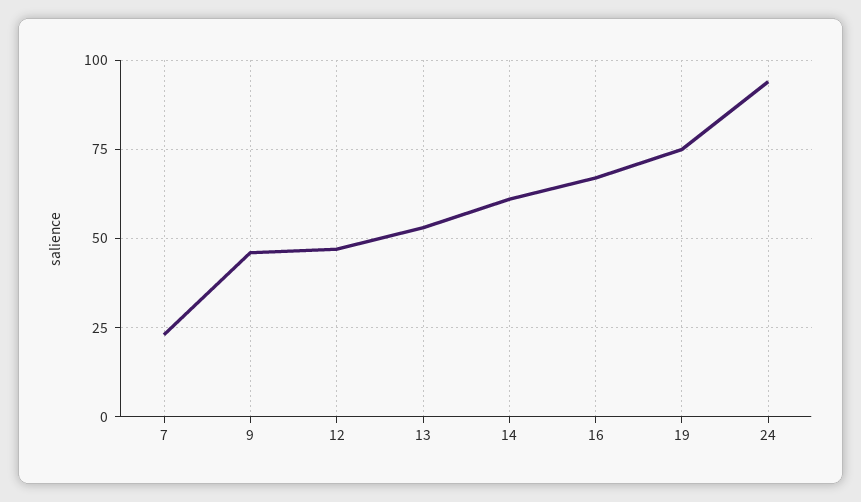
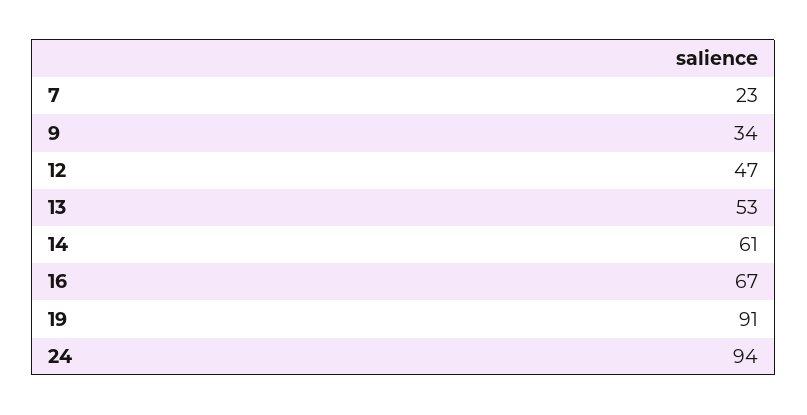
9: 45 -> 34
19: 75 -> 91

